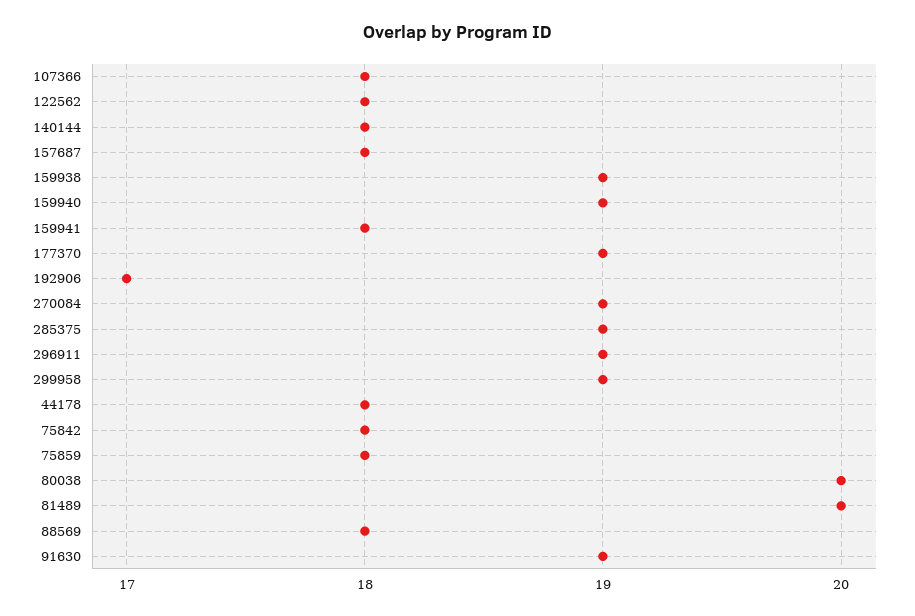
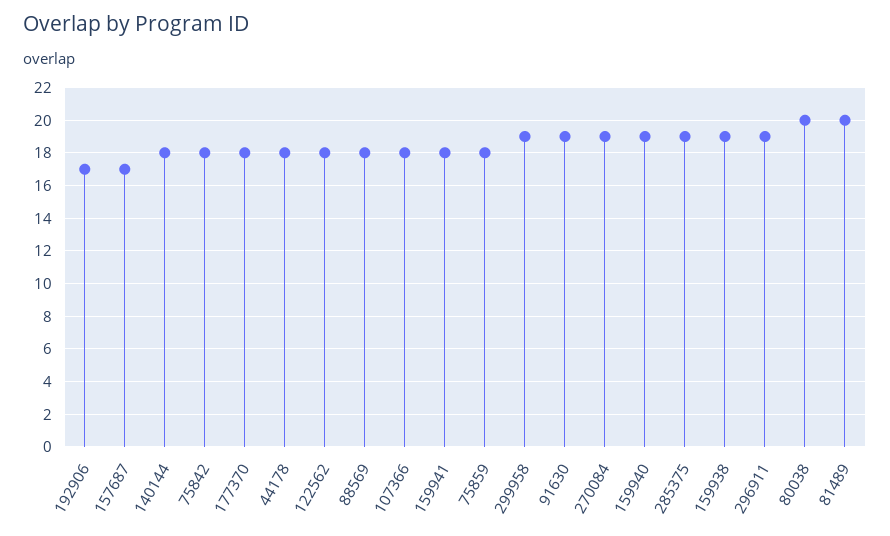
157687: 18 -> 17
177370: 19 -> 18

